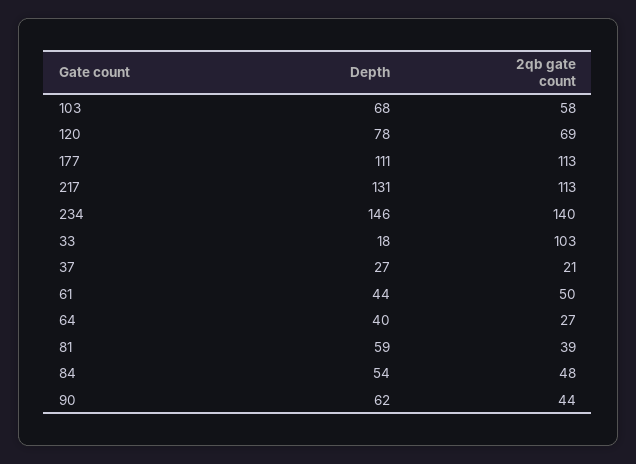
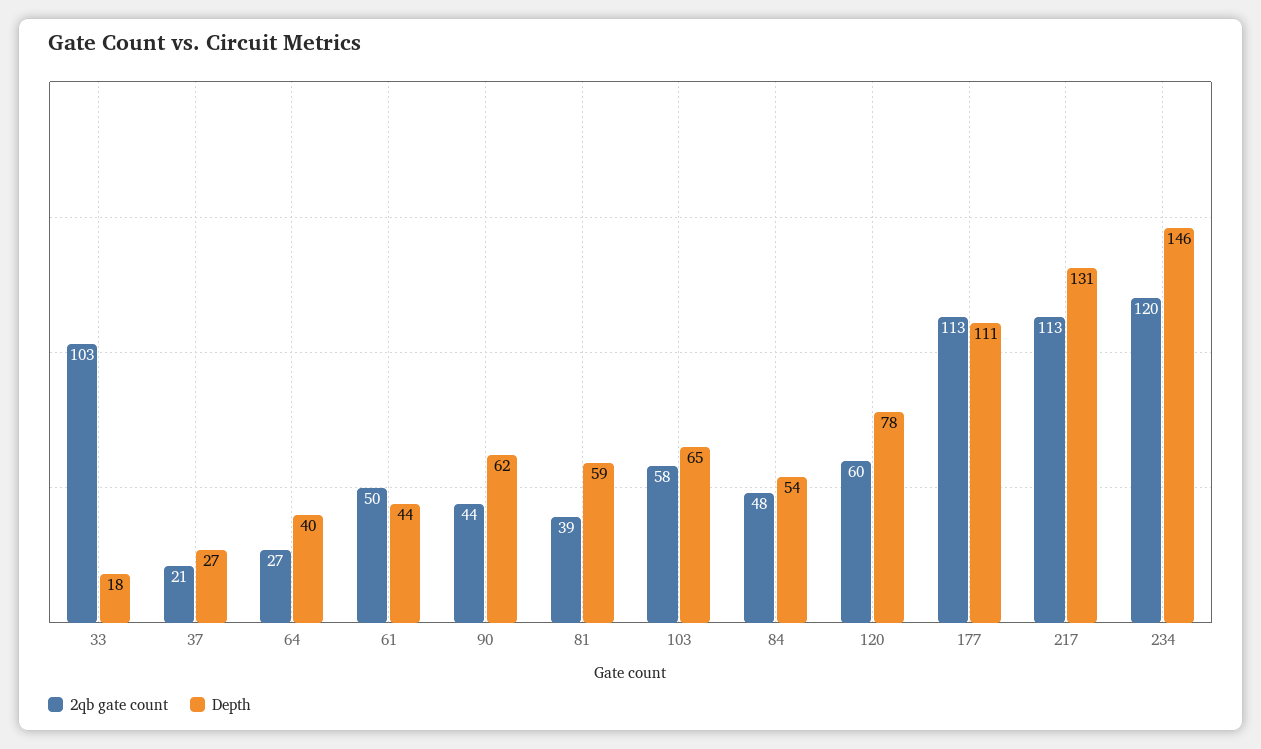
Depth, 103: 68 -> 65
2qb gate count, 120: 69 -> 60
2qb gate count, 234: 140 -> 120

